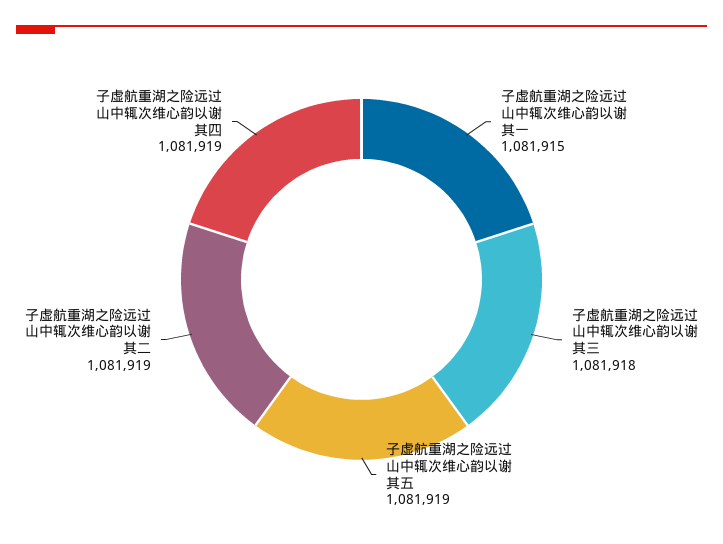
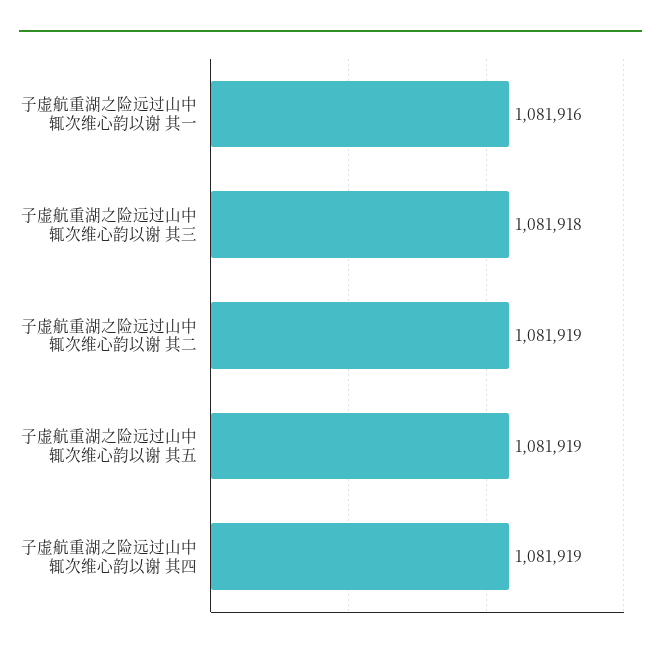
子虚航重湖之险远过山中辄次维心韵以谢 其一: 1081915 -> 1081916

